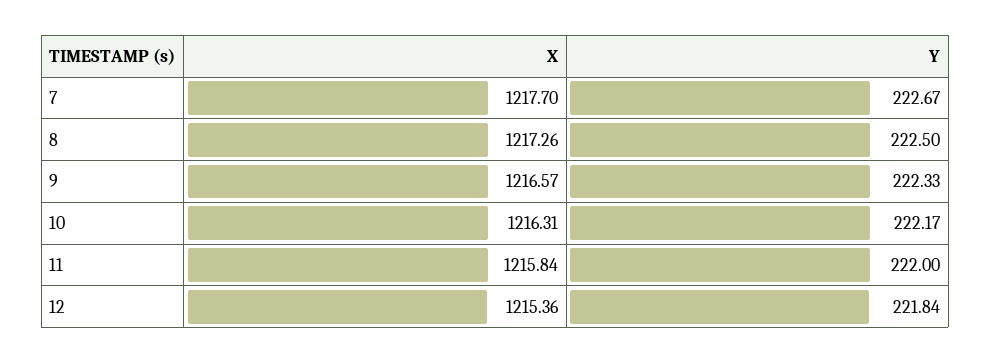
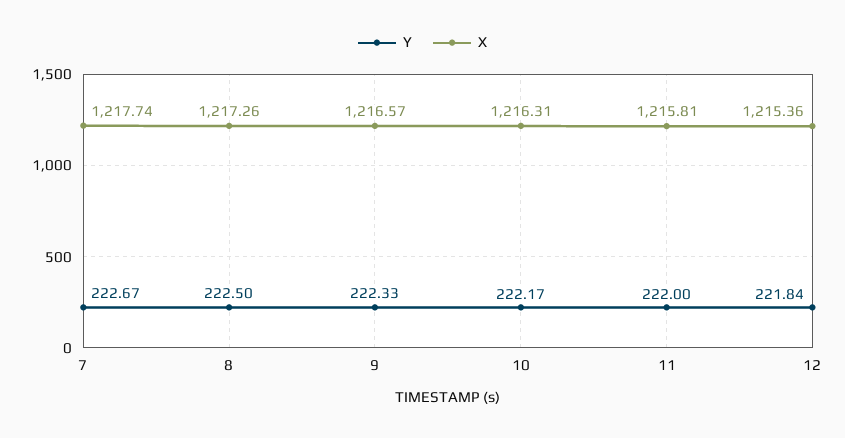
X, 7: 1217.7 -> 1217.74
X, 11: 1215.84 -> 1215.81

